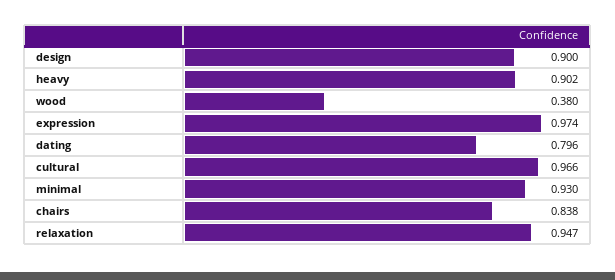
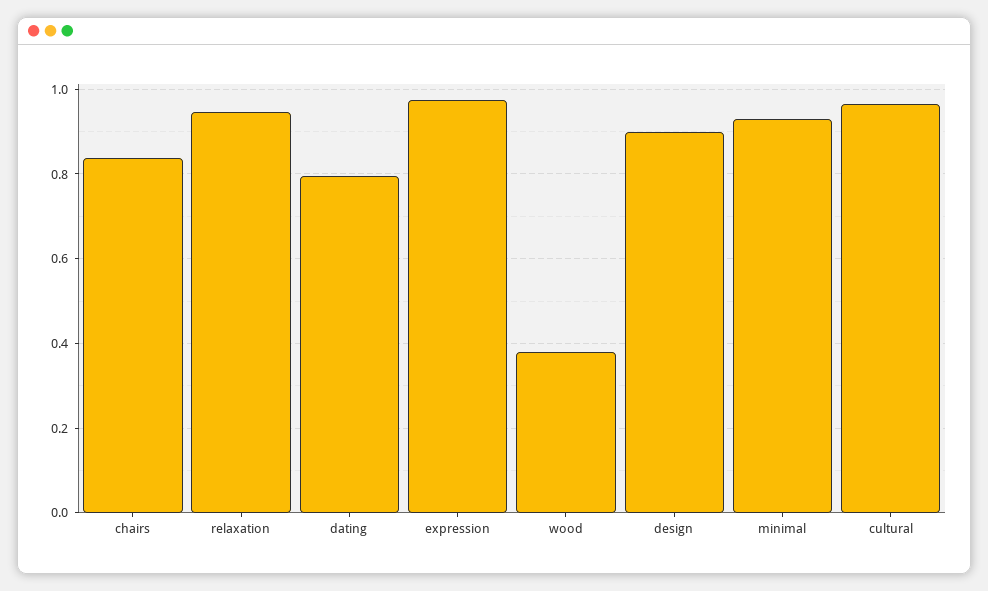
heavy: 0.902 -> none

